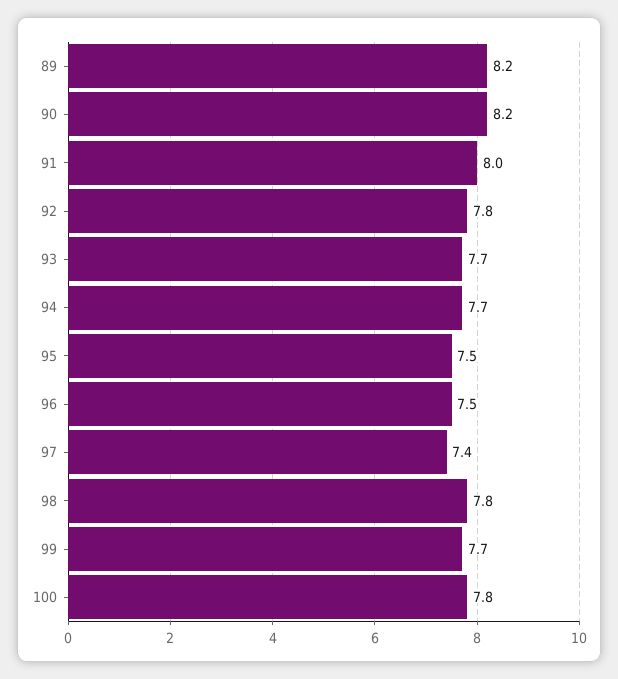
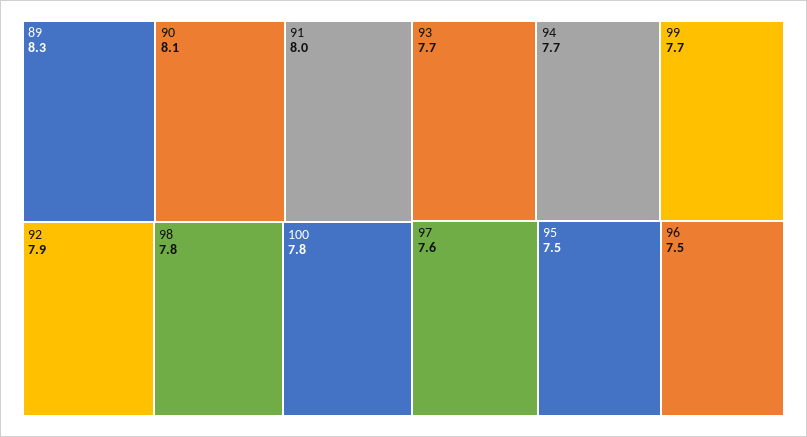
89: 8.2 -> 8.3
90: 8.2 -> 8.1
92: 7.8 -> 7.9
97: 7.4 -> 7.6

